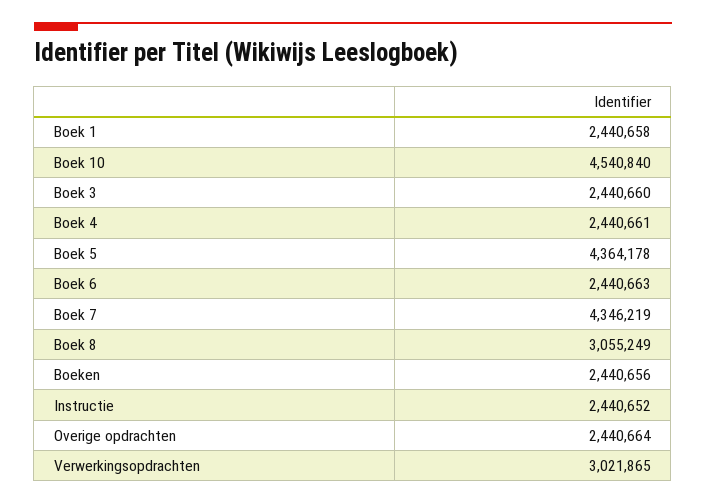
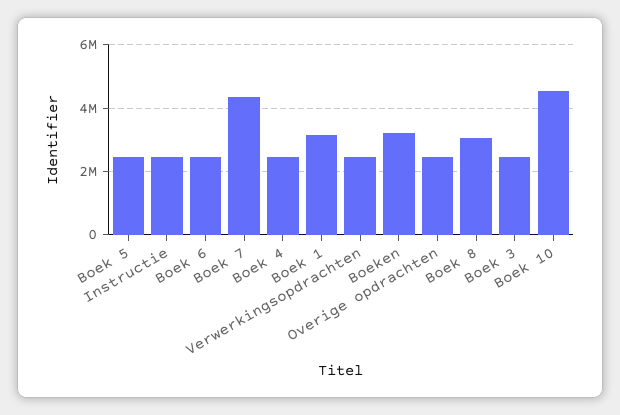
Boek 1: 2440658 -> 3200000
Boek 5: 4364178 -> 2400000
Boeken: 2440656 -> 3200000
Verwerkingsopdrachten: 3021865 -> 2400000

